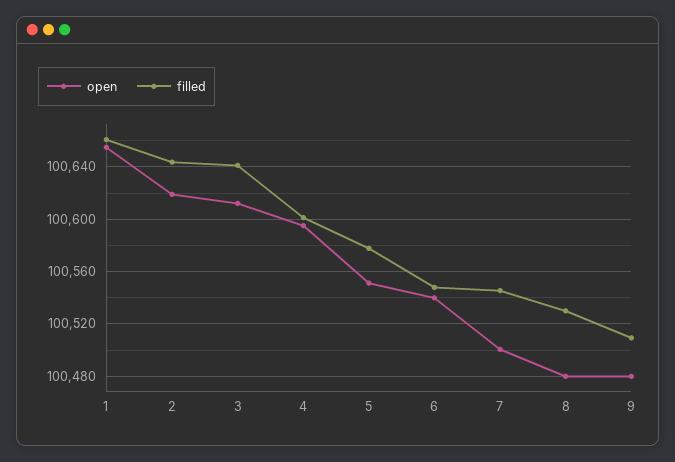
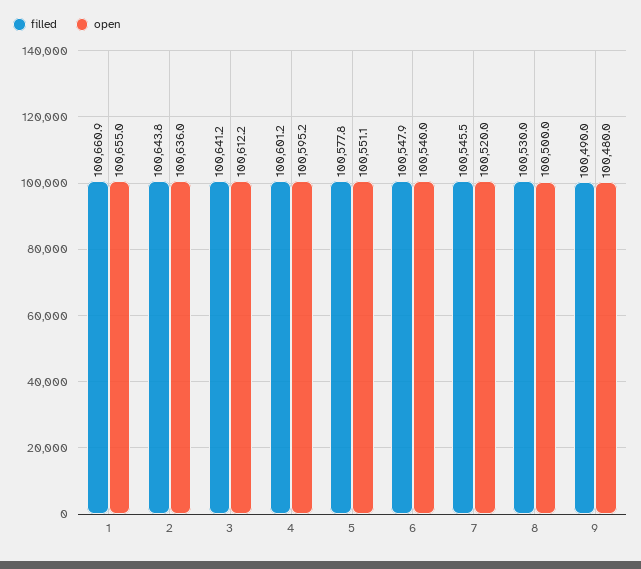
open, 2: 100620 -> 100636
open, 7: 100500 -> 100520
open, 8: 100480 -> 100500
filled, 9: 100510 -> 100490

